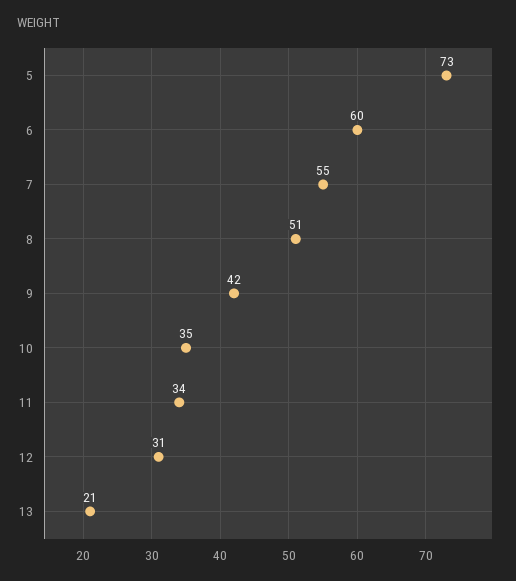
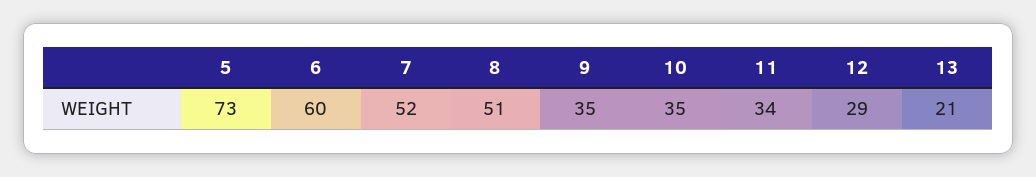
7: 55 -> 52
9: 42 -> 35
12: 31 -> 29

